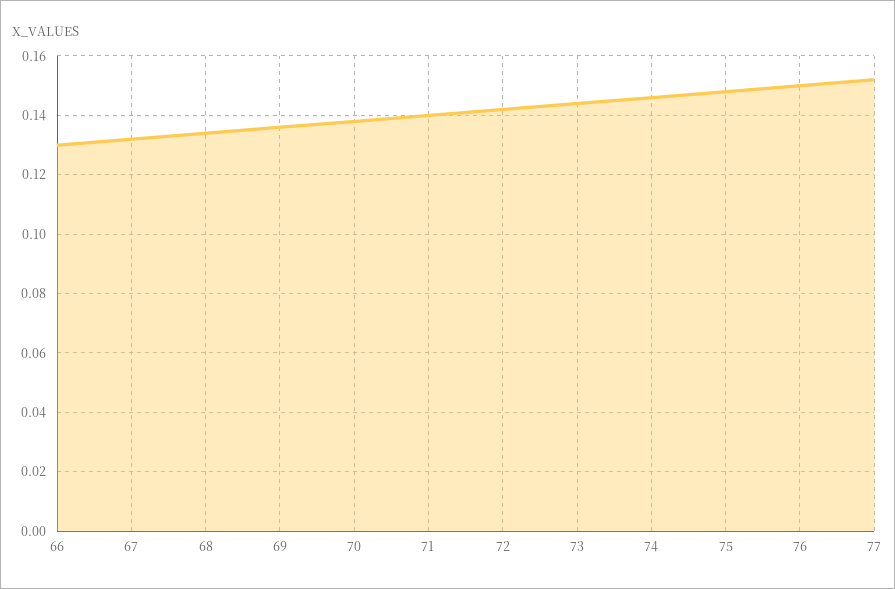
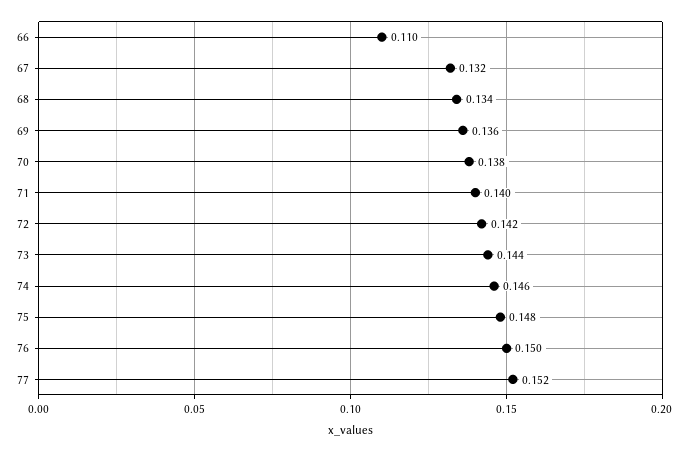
66: 0.13 -> 0.11

